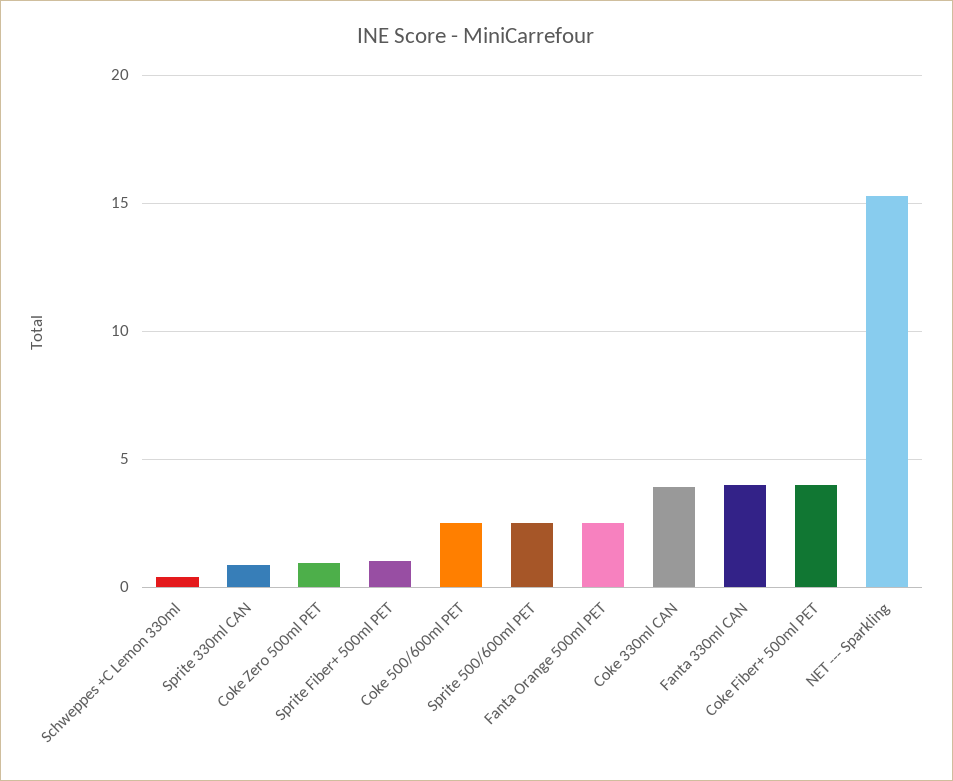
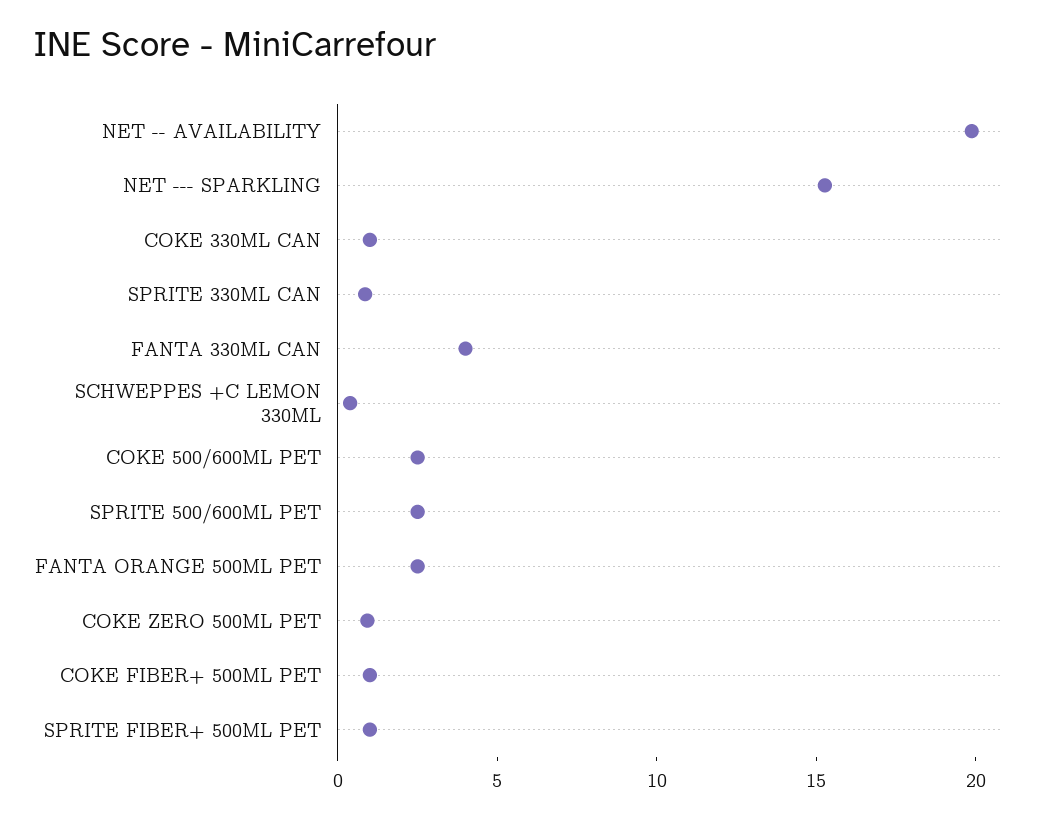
Coke 330ml CAN: 4 -> 1
Coke Fiber+ 500ml PET: 4 -> 1
NET -- AVAILABILITY: none -> 20

